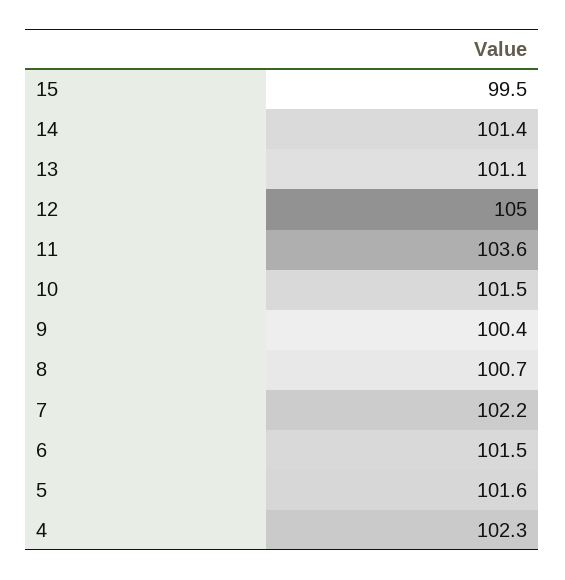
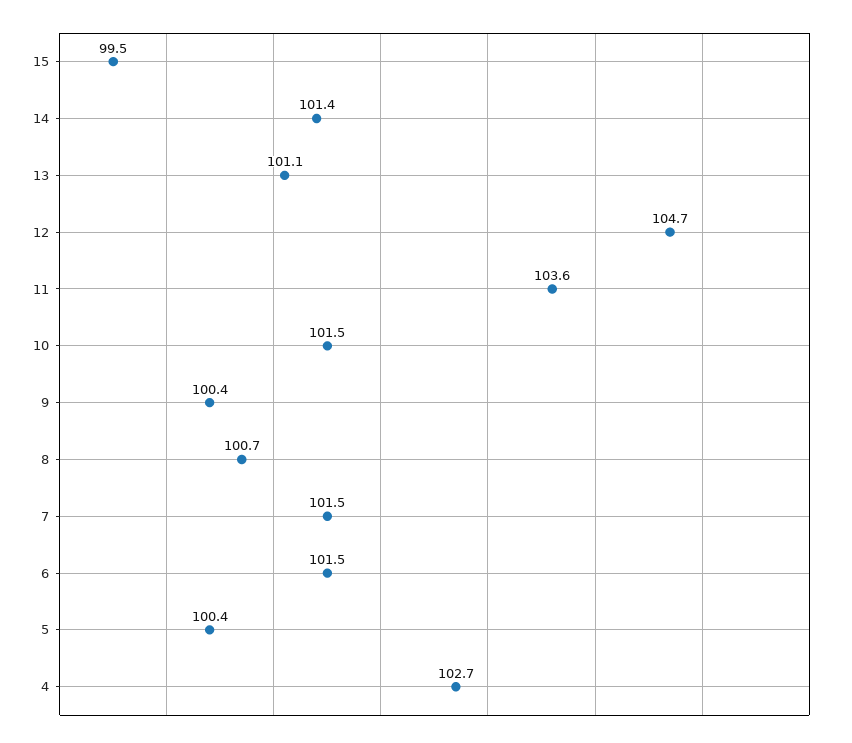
12: 105 -> 104.7
7: 102.2 -> 101.5
5: 101.6 -> 100.4
4: 102.3 -> 102.7

